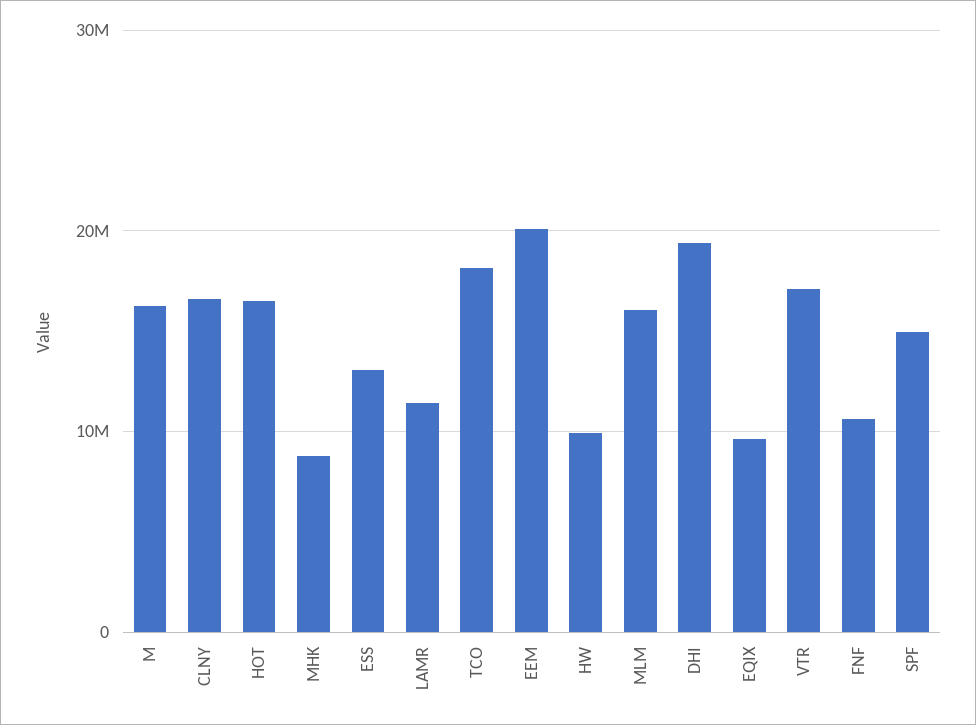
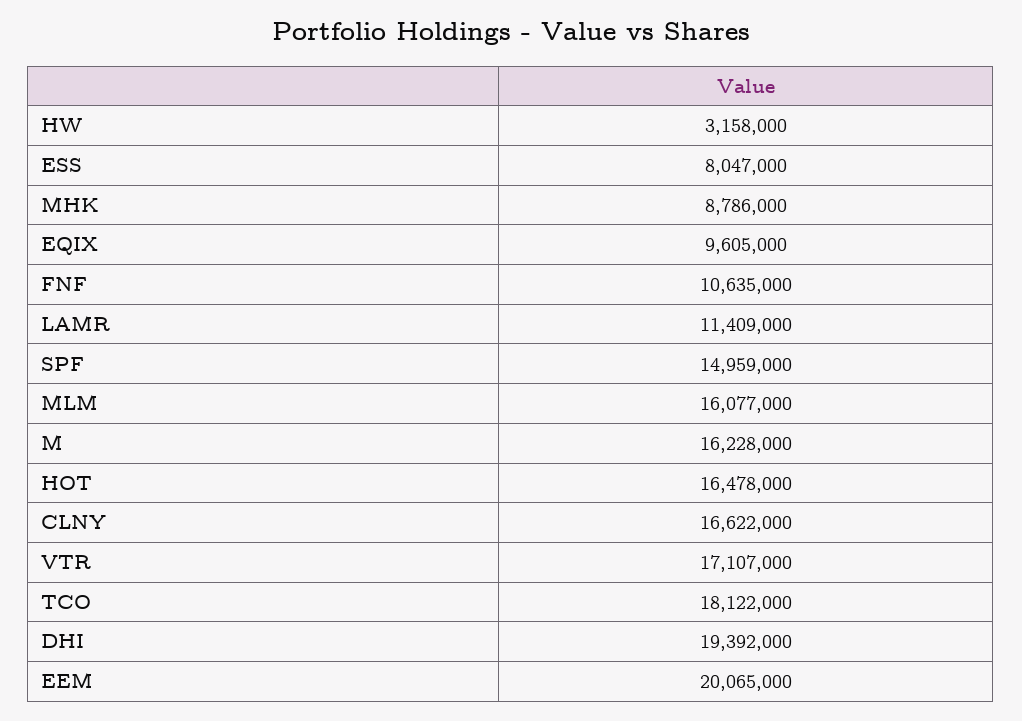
ESS: 13000000 -> 8047000
HW: 10000000 -> 3158000

